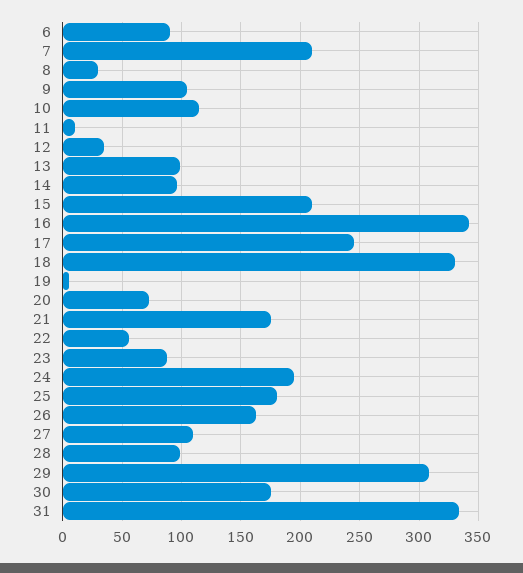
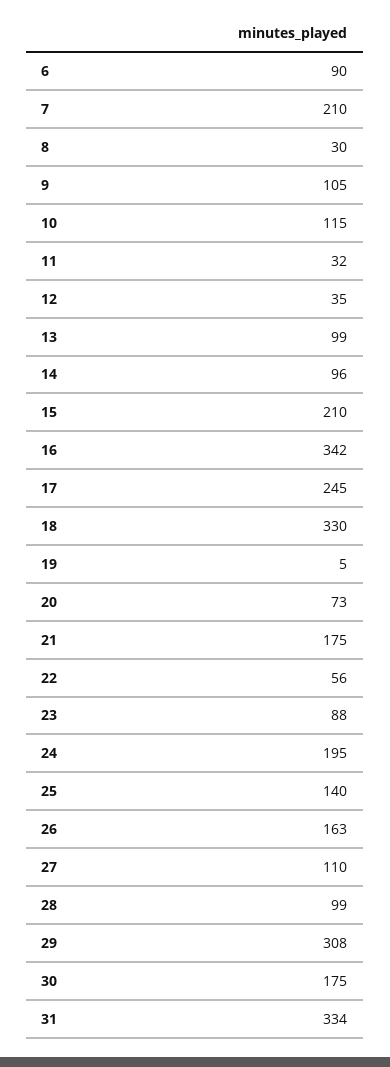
11: 10 -> 32
25: 180 -> 140

